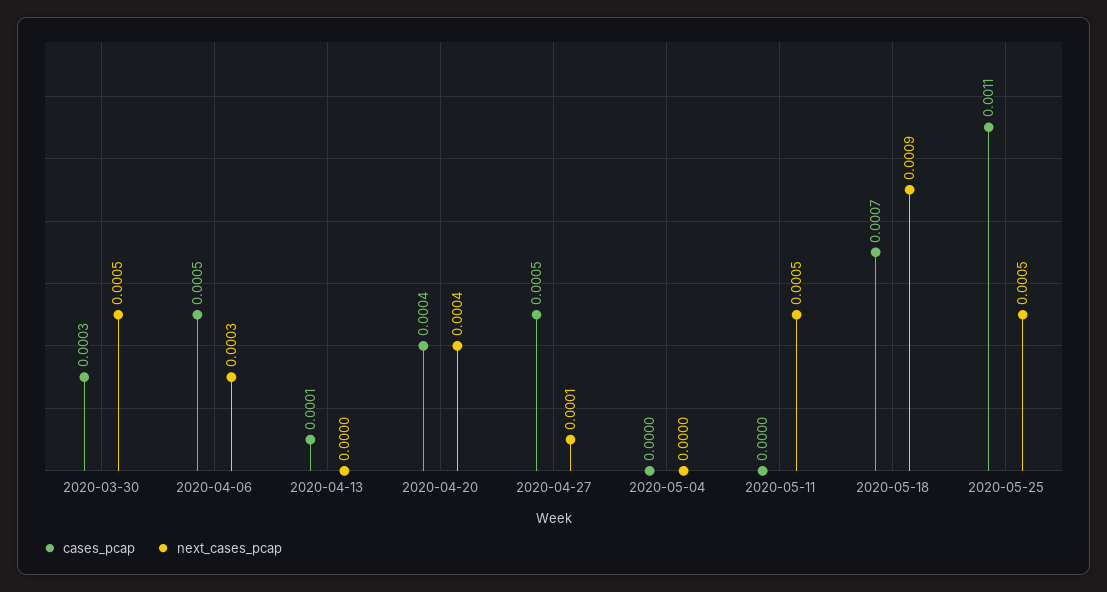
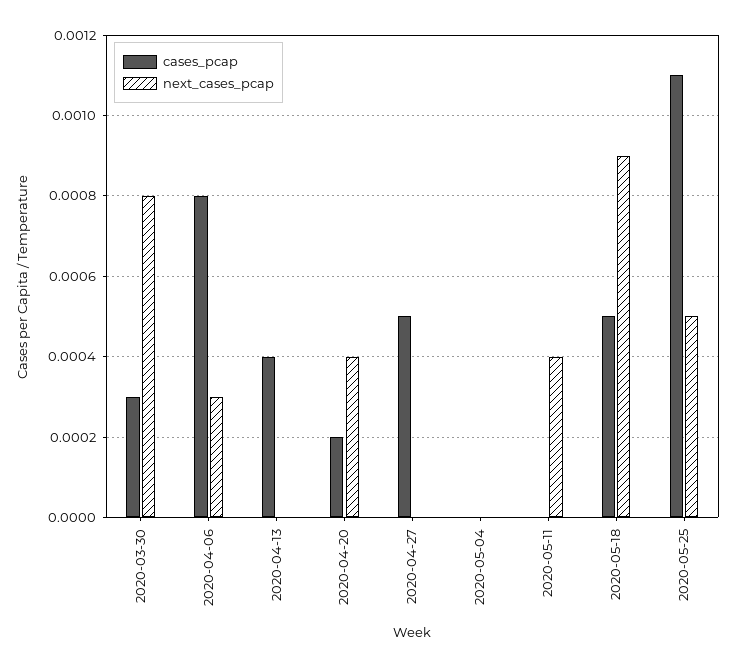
next_cases_pcap, 2020-03-30: 0.0005 -> 0.0008
cases_pcap, 2020-04-06: 0.0005 -> 0.0008
cases_pcap, 2020-04-13: 0.0001 -> 0.0004
cases_pcap, 2020-04-20: 0.0004 -> 0.0002
next_cases_pcap, 2020-04-27: 0.0001 -> 0
next_cases_pcap, 2020-05-11: 0.0005 -> 0.0004
cases_pcap, 2020-05-18: 0.0007 -> 0.0005

